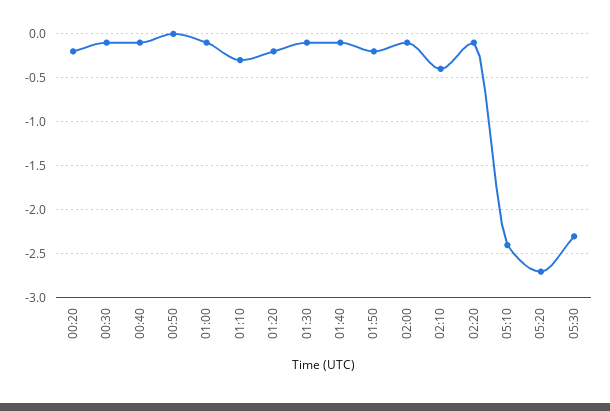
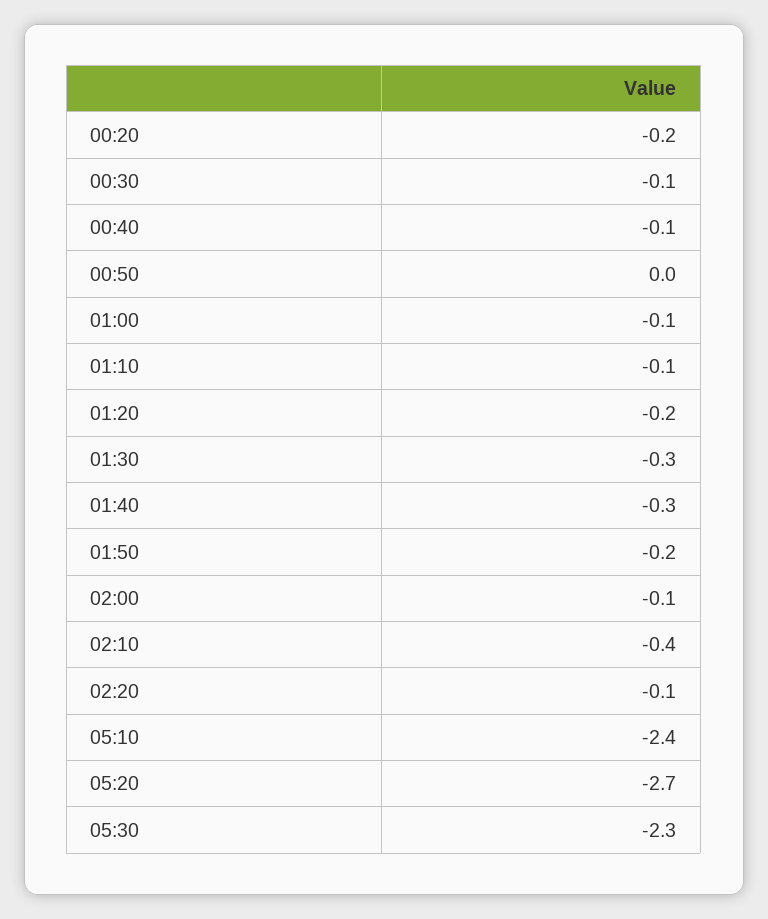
01:10: -0.3 -> -0.1
01:30: -0.1 -> -0.3
01:40: -0.1 -> -0.3

